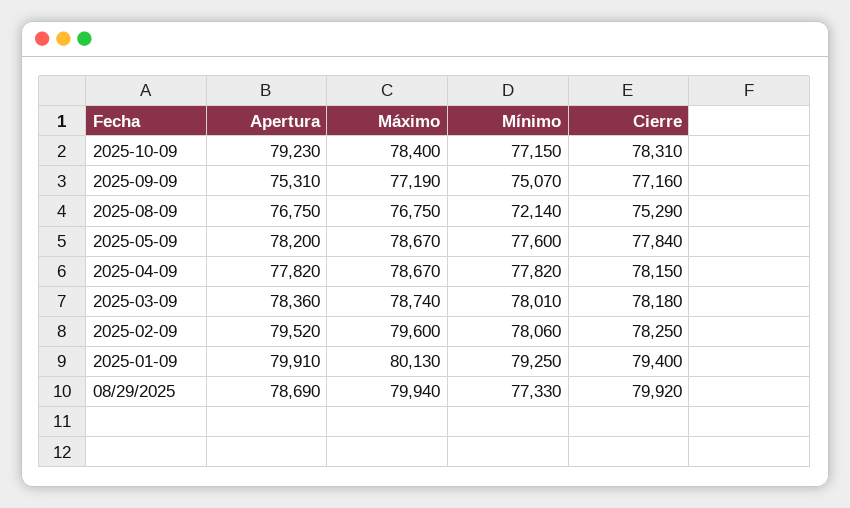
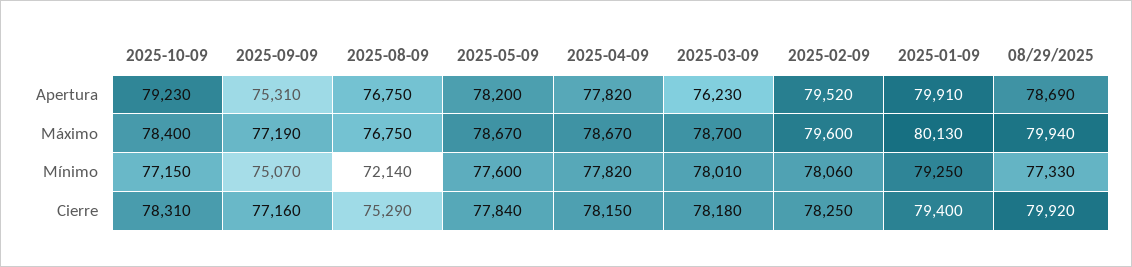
Apertura, 2025-03-09: 78360 -> 76230
Máximo, 2025-03-09: 78740 -> 78700

